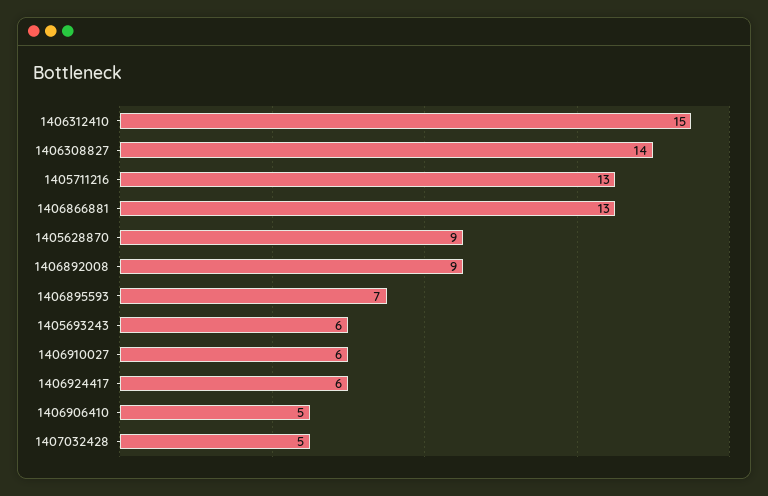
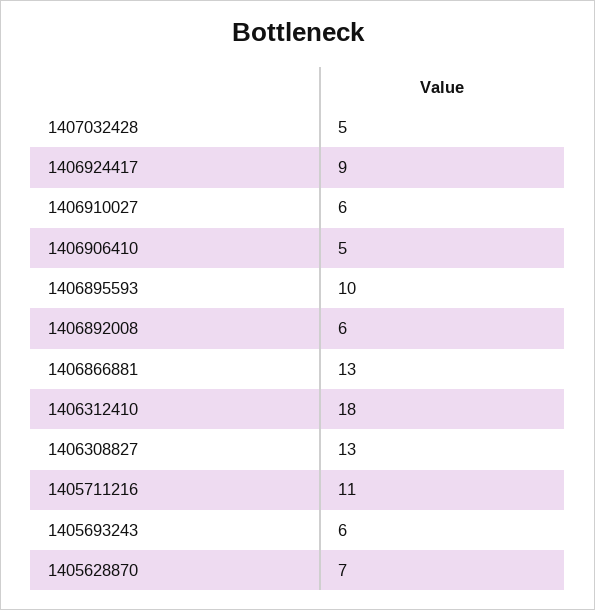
1406312410: 15 -> 18
1406308827: 14 -> 13
1405711216: 13 -> 11
1405628870: 9 -> 7
1406892008: 9 -> 6
1406895593: 7 -> 10
1406924417: 6 -> 9

